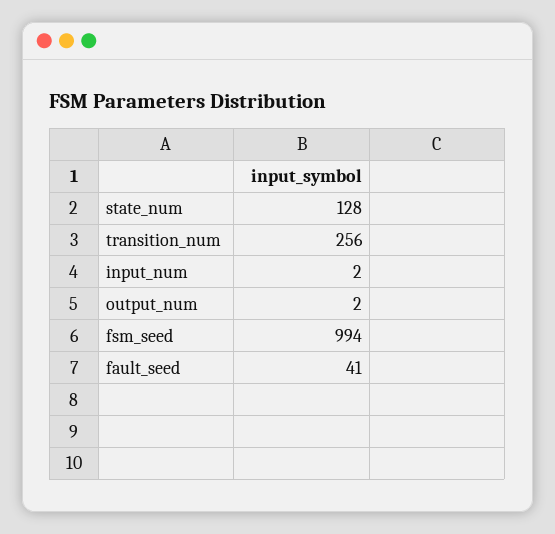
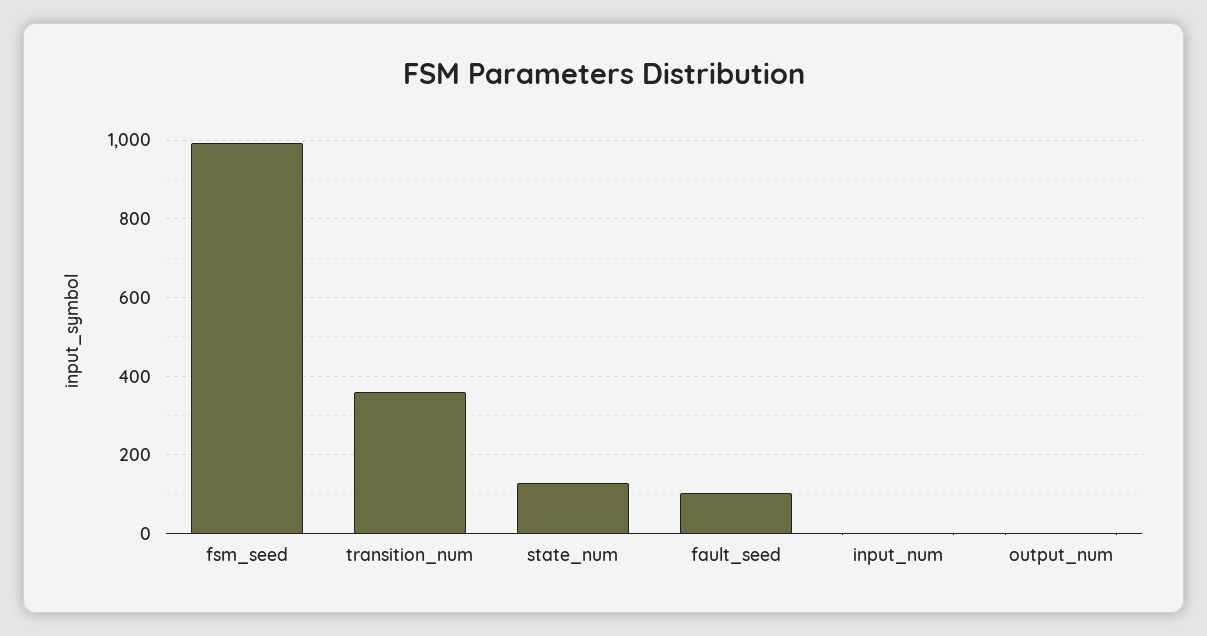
transition_num: 256 -> 360
fault_seed: 41 -> 100

